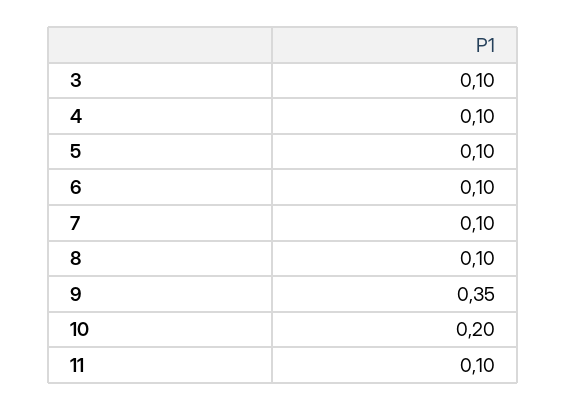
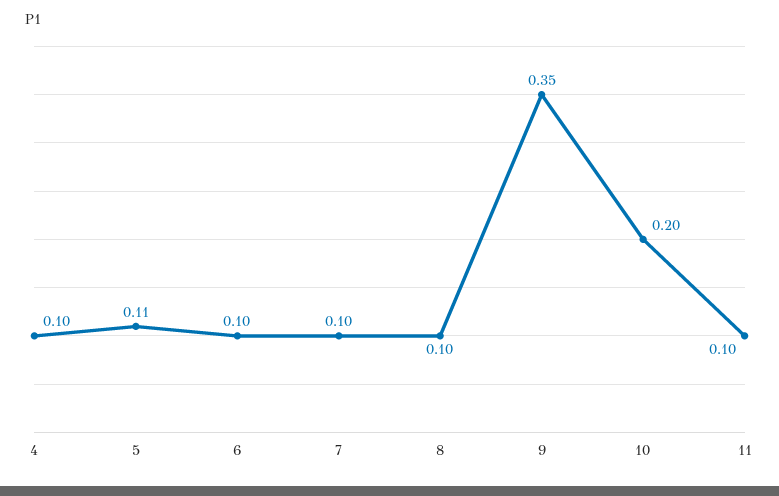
3: 0.1 -> none
5: 0.1 -> 0.11

